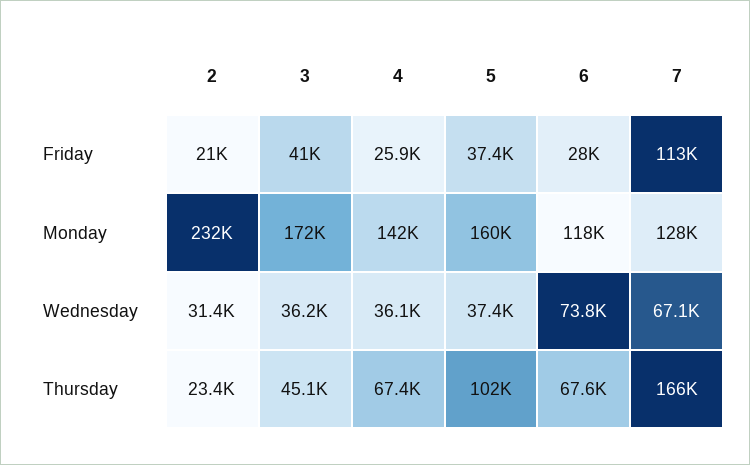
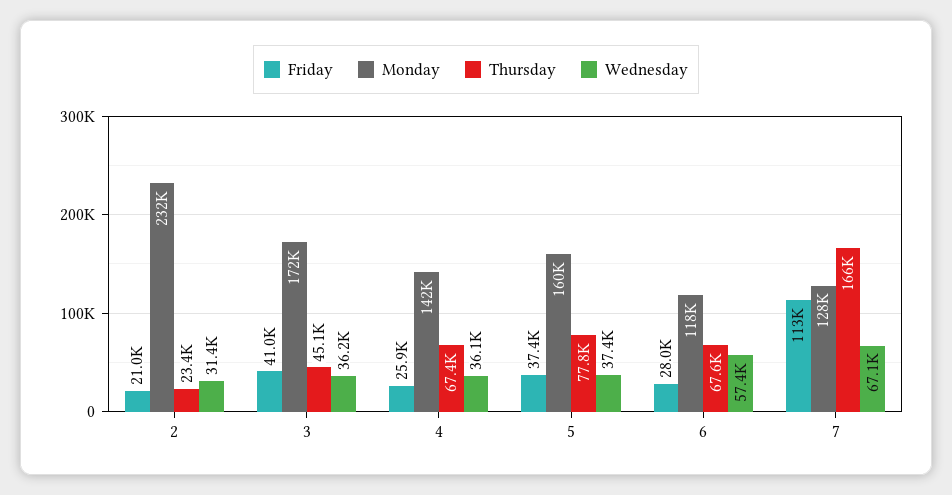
Wednesday, 6: 73800 -> 57400
Thursday, 5: 102000 -> 77800

